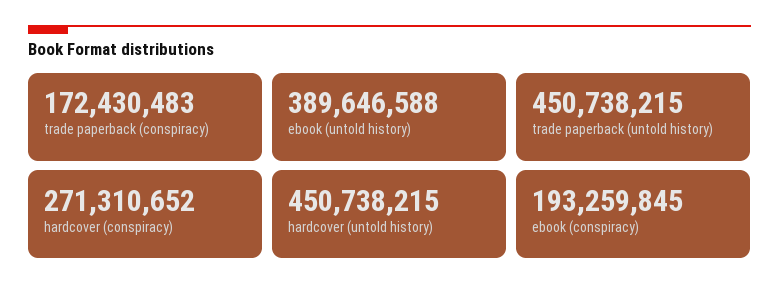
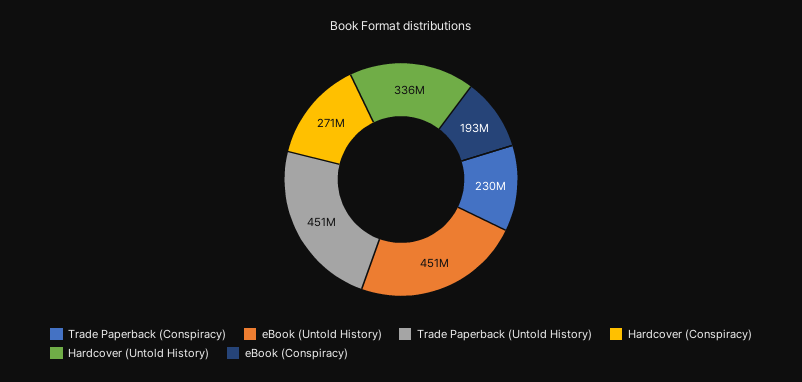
trade paperback (conspiracy): 172430483 -> 230000000
ebook (untold history): 389646588 -> 451000000
hardcover (untold history): 450738215 -> 336000000

